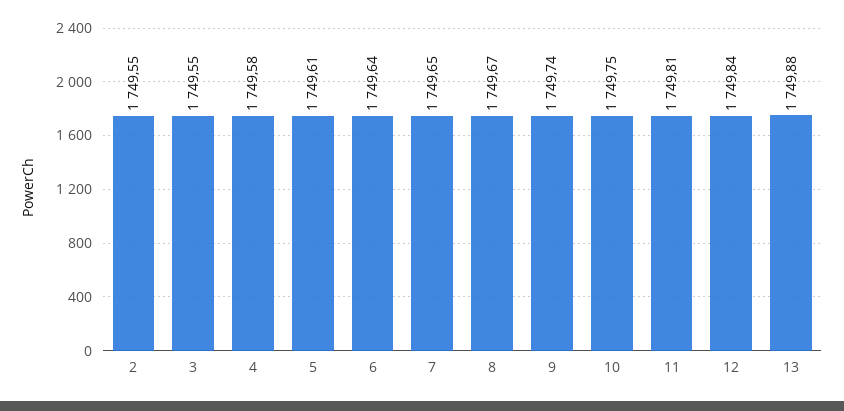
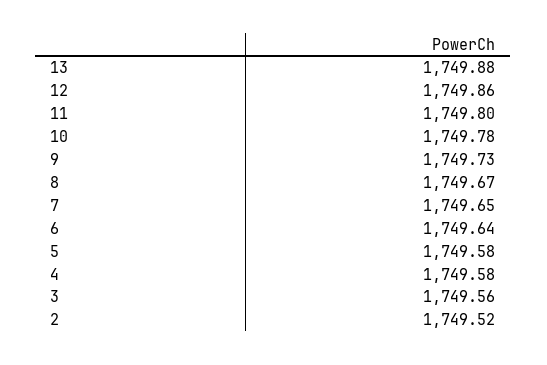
2: 1749.55 -> 1749.52
3: 1749.55 -> 1749.56
5: 1749.61 -> 1749.58
9: 1749.74 -> 1749.73
10: 1749.75 -> 1749.78
11: 1749.81 -> 1749.8
12: 1749.84 -> 1749.86

